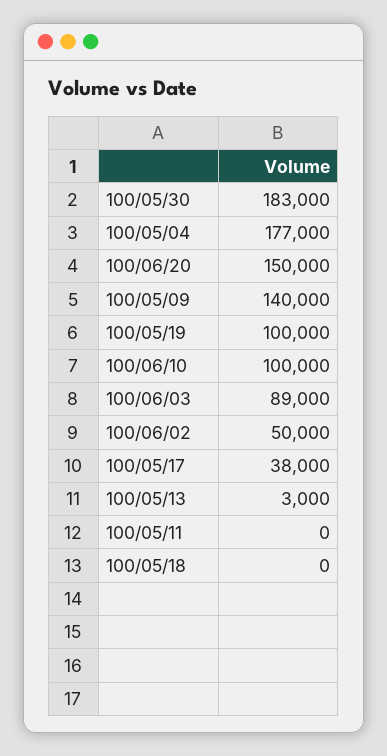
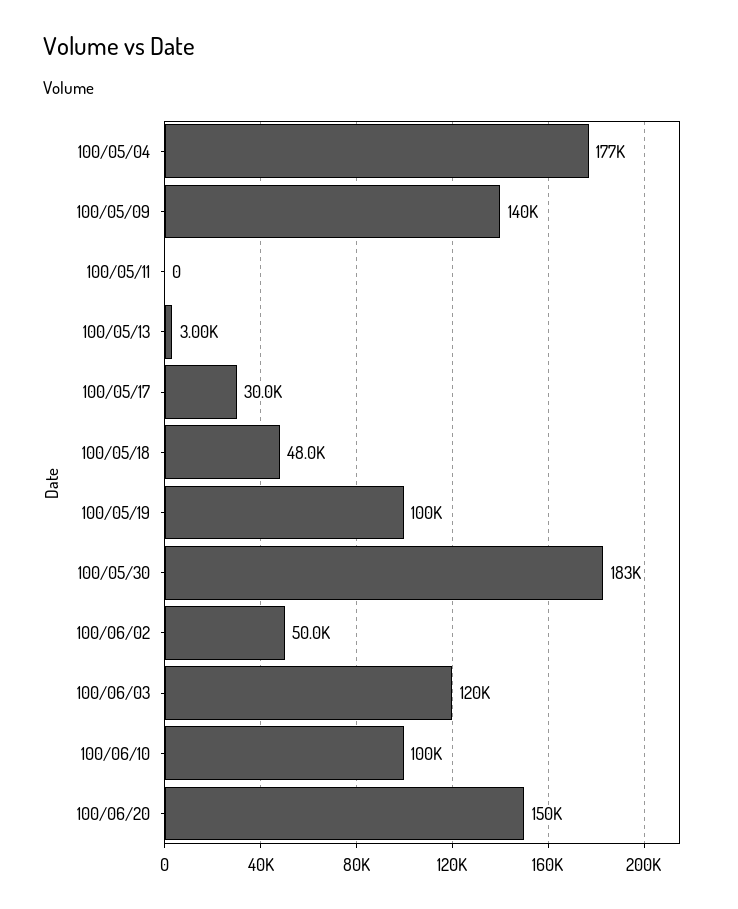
100/06/03: 89000 -> 120000
100/05/17: 38000 -> 30000
100/05/18: 0 -> 48000

